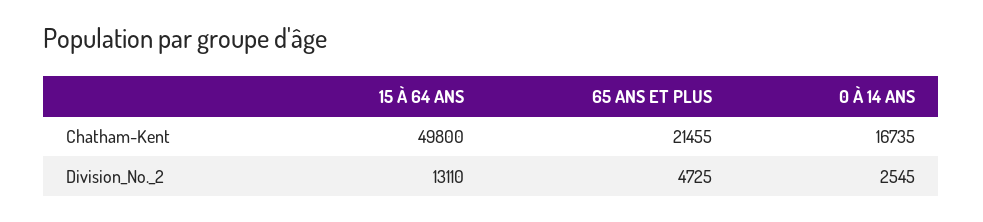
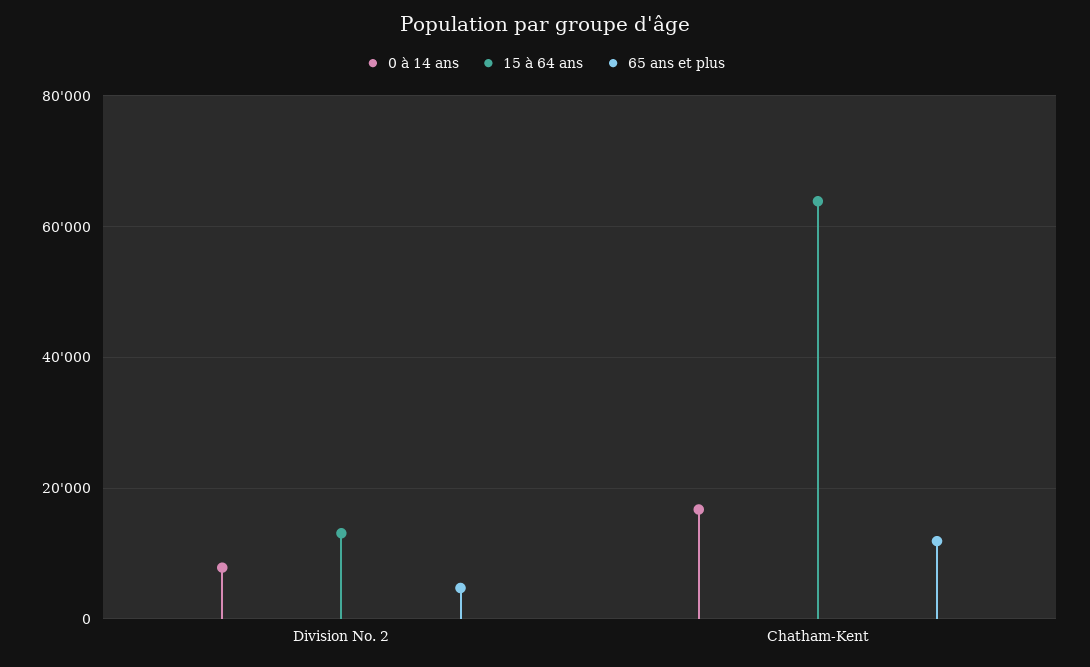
15 À 64 ANS, Chatham-Kent: 49800 -> 64000
65 ANS ET PLUS, Chatham-Kent: 21455 -> 12000
0 À 14 ANS, Division_No._2: 2545 -> 8000

